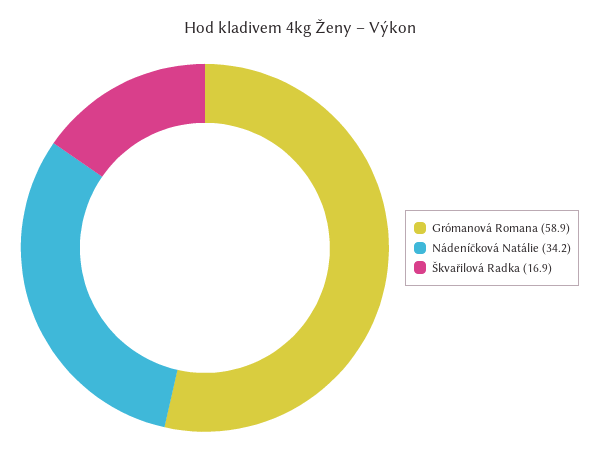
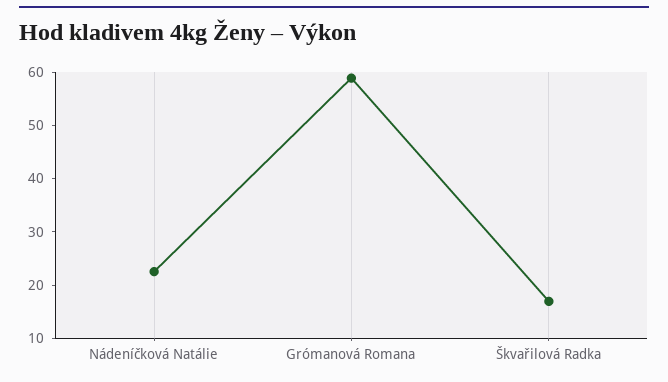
Nádeníčková Natálie: 34.2 -> 22

